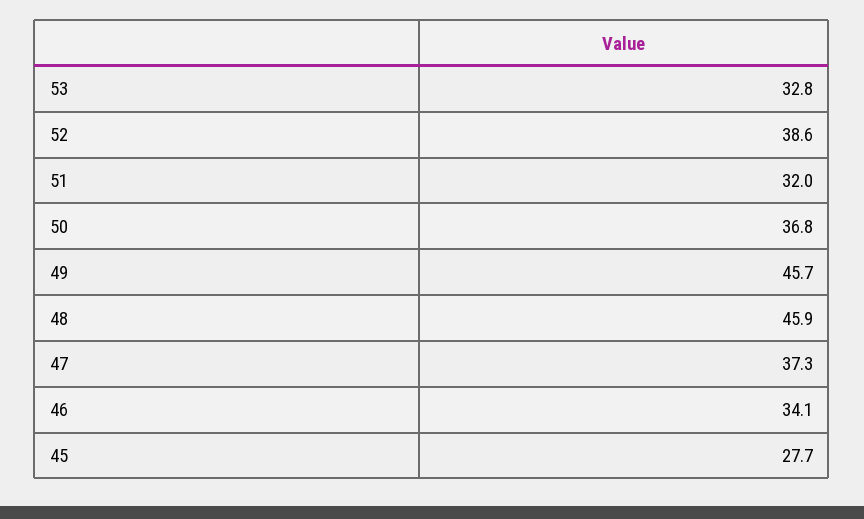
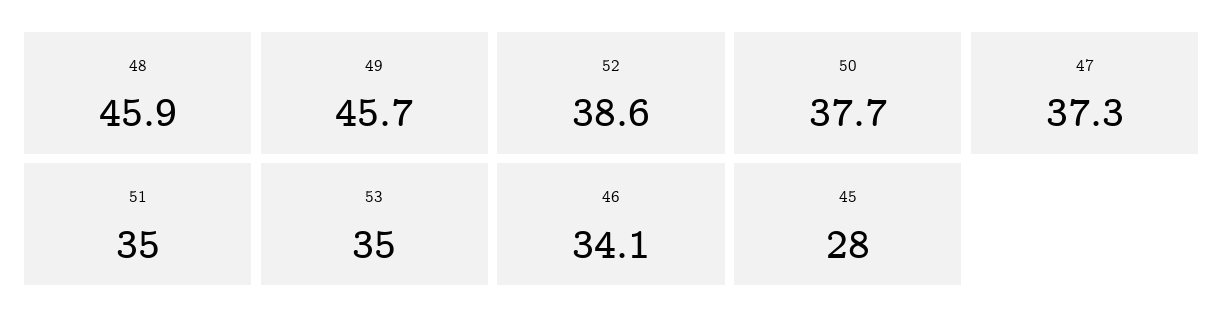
53: 32.8 -> 35
51: 32 -> 35
50: 36.8 -> 37.7
45: 27.7 -> 28

